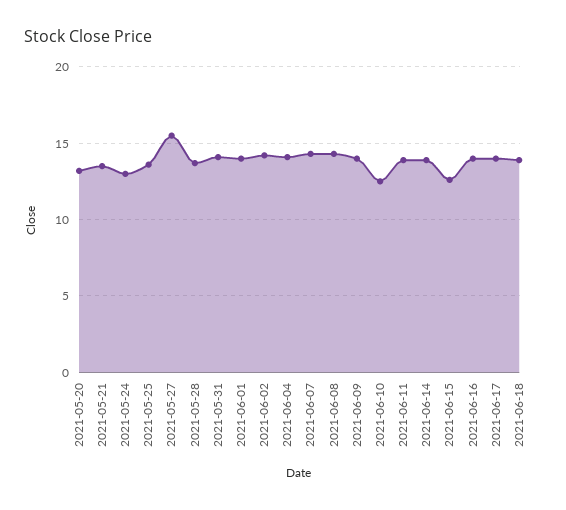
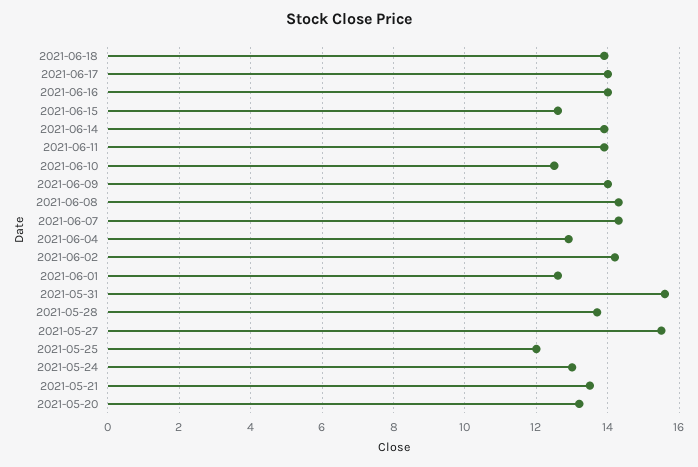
2021-05-25: 13.5 -> 12
2021-05-31: 14 -> 15.5
2021-06-01: 14 -> 12.5
2021-06-04: 14 -> 13

